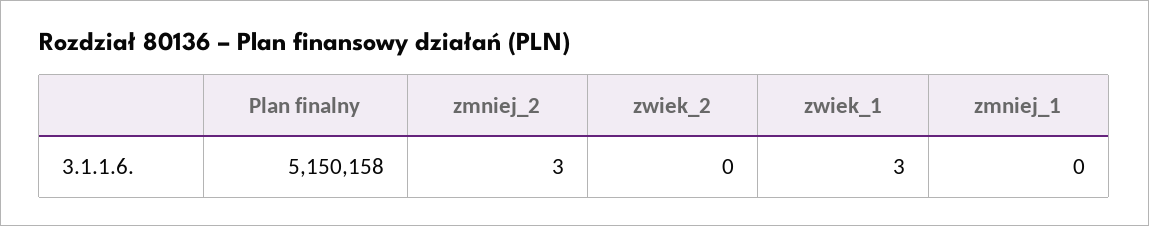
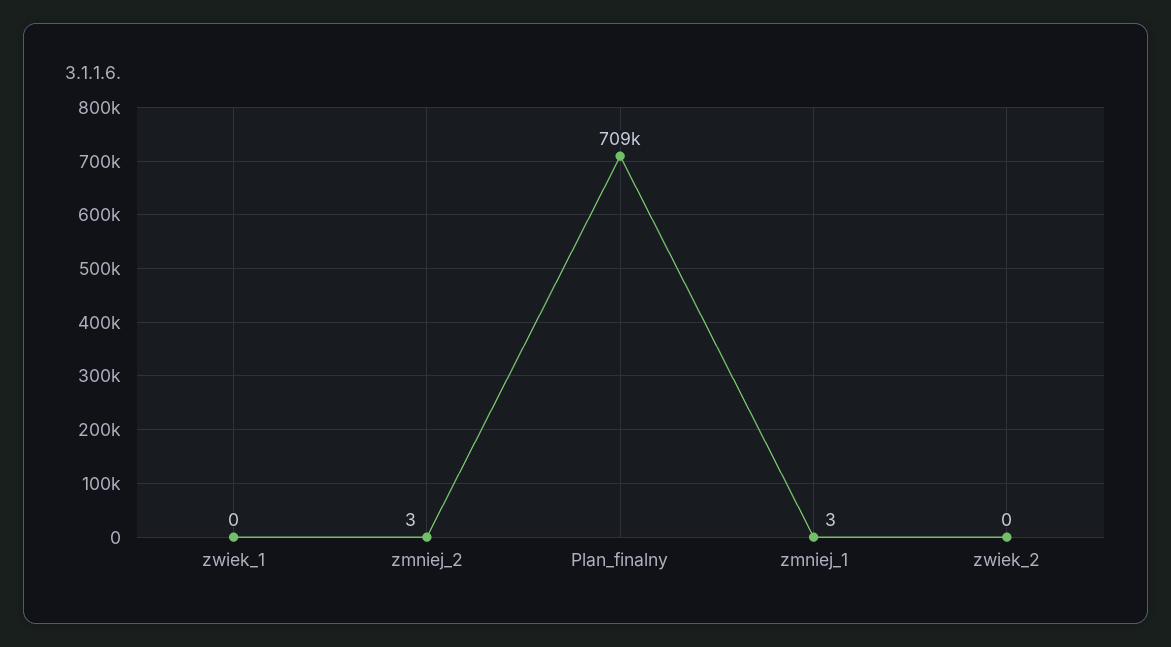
Plan finalny: 5150158 -> 709000
zwiek_1: 3 -> 0
zmniej_1: 0 -> 3

